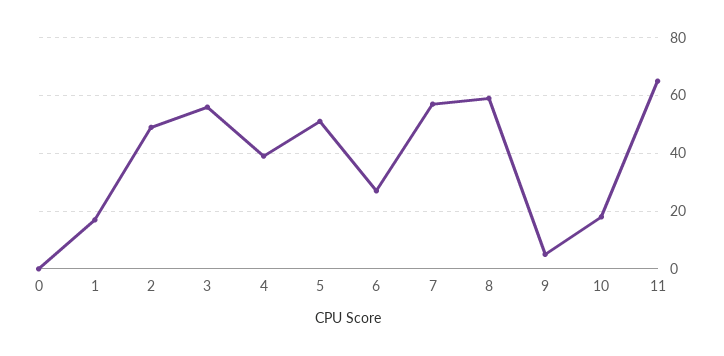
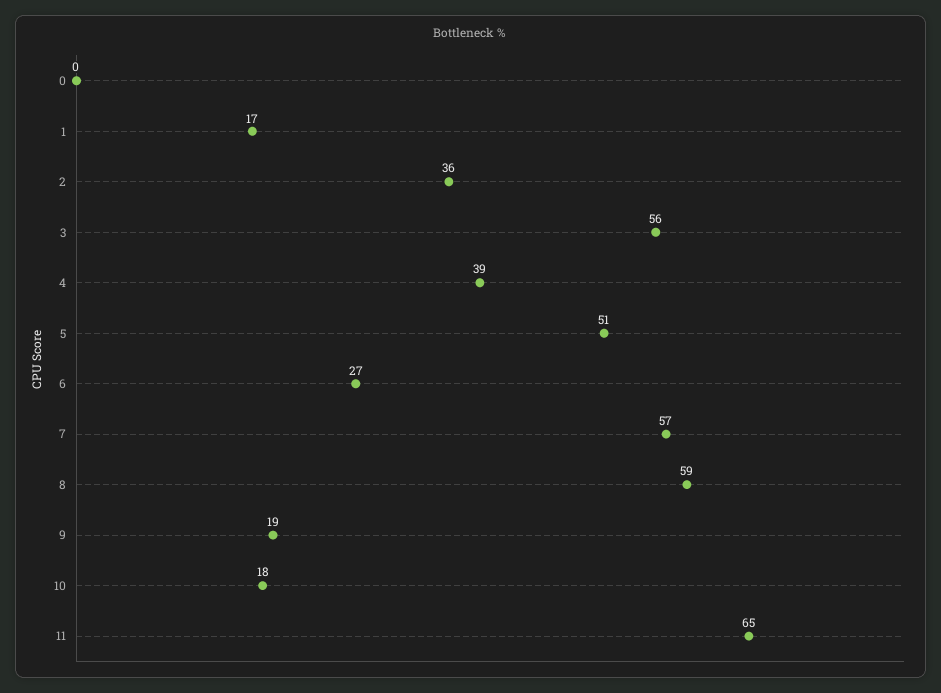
2: 50 -> 36
9: 5 -> 19

